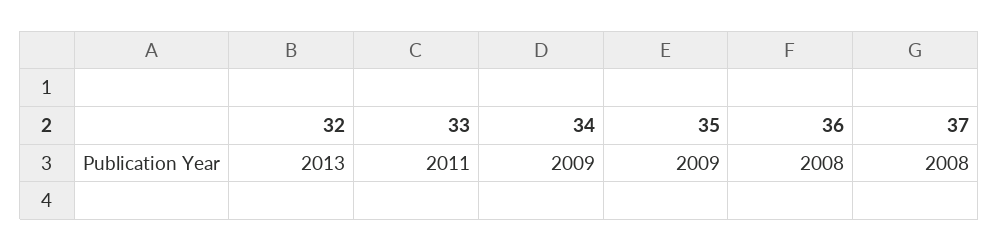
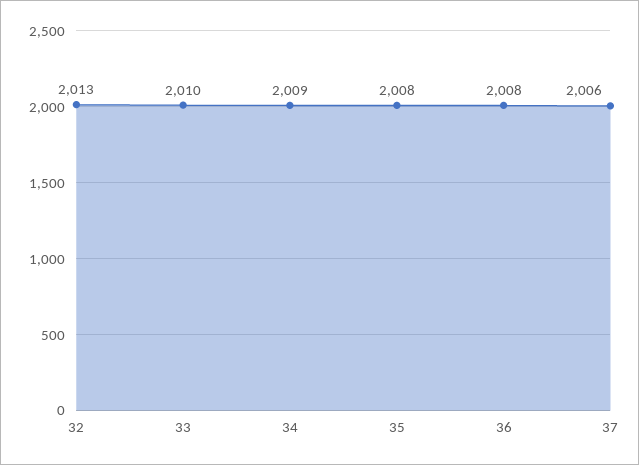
33: 2011 -> 2010
35: 2009 -> 2008
37: 2008 -> 2006

